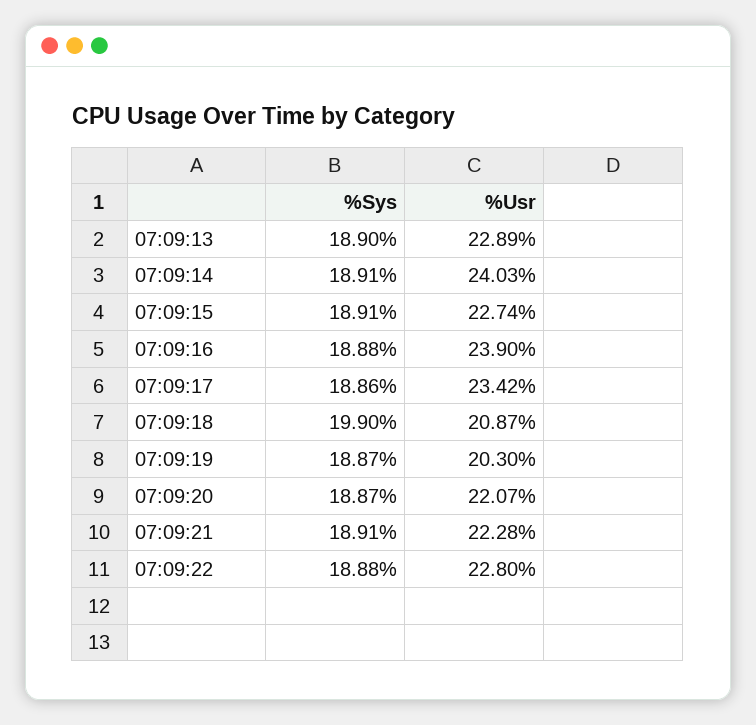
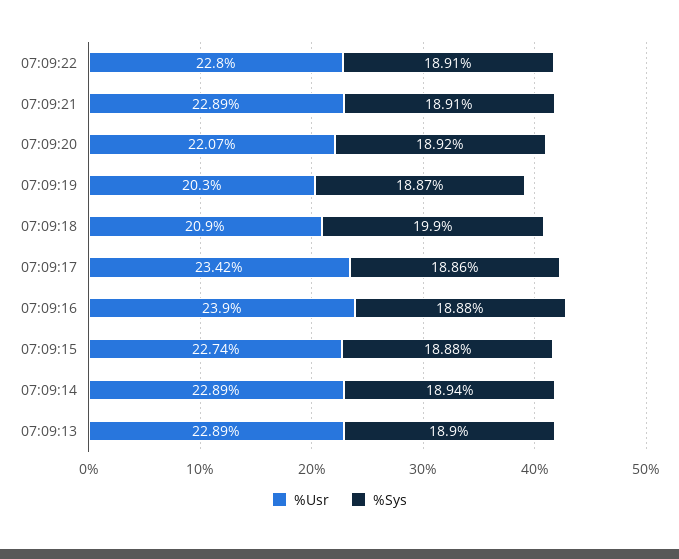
%Sys, 07:09:14: 18.91 -> 18.94
%Usr, 07:09:14: 24.03 -> 22.89
%Sys, 07:09:15: 18.91 -> 18.88
%Usr, 07:09:18: 20.87 -> 20.9
%Sys, 07:09:20: 18.87 -> 18.92
%Usr, 07:09:21: 22.28 -> 22.89
%Sys, 07:09:22: 18.88 -> 18.91

